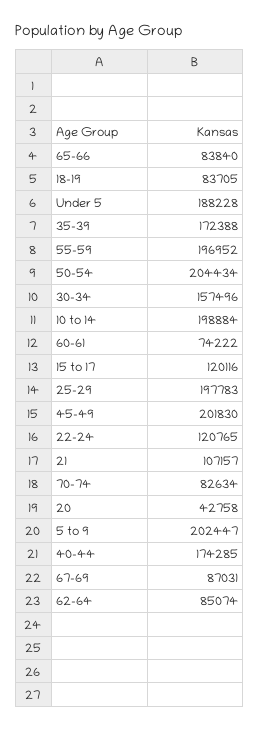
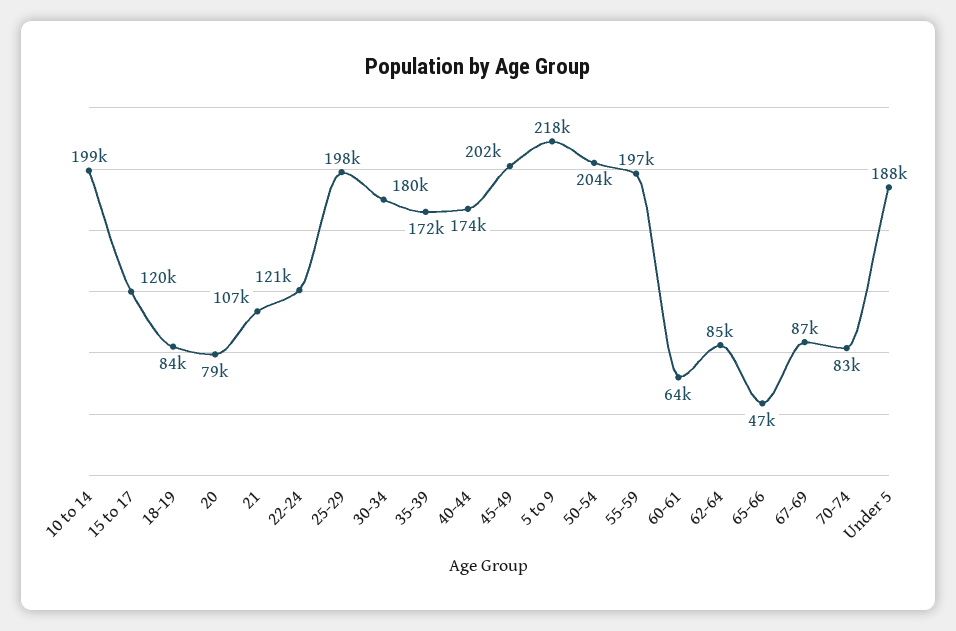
65-66: 83840 -> 47000
30-34: 157496 -> 180000
60-61: 74222 -> 64000
20: 42758 -> 79000
5 to 9: 202447 -> 218000

